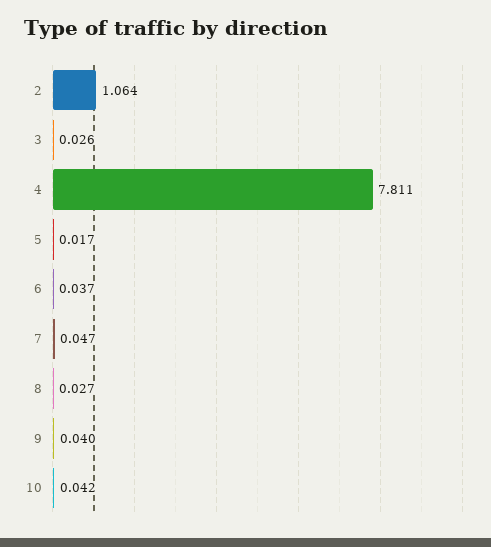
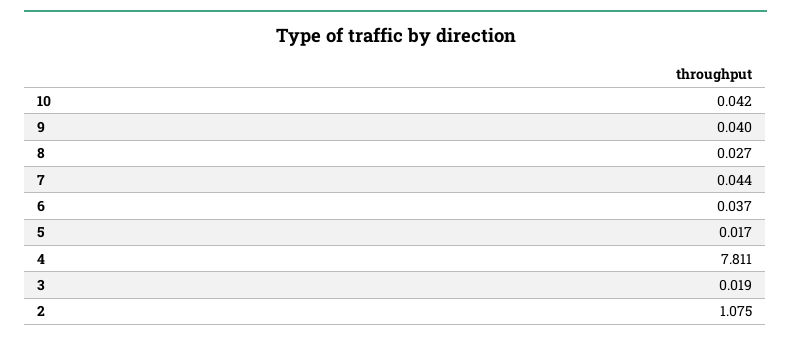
2: 1.064 -> 1.075
3: 0.026 -> 0.019
7: 0.047 -> 0.044

